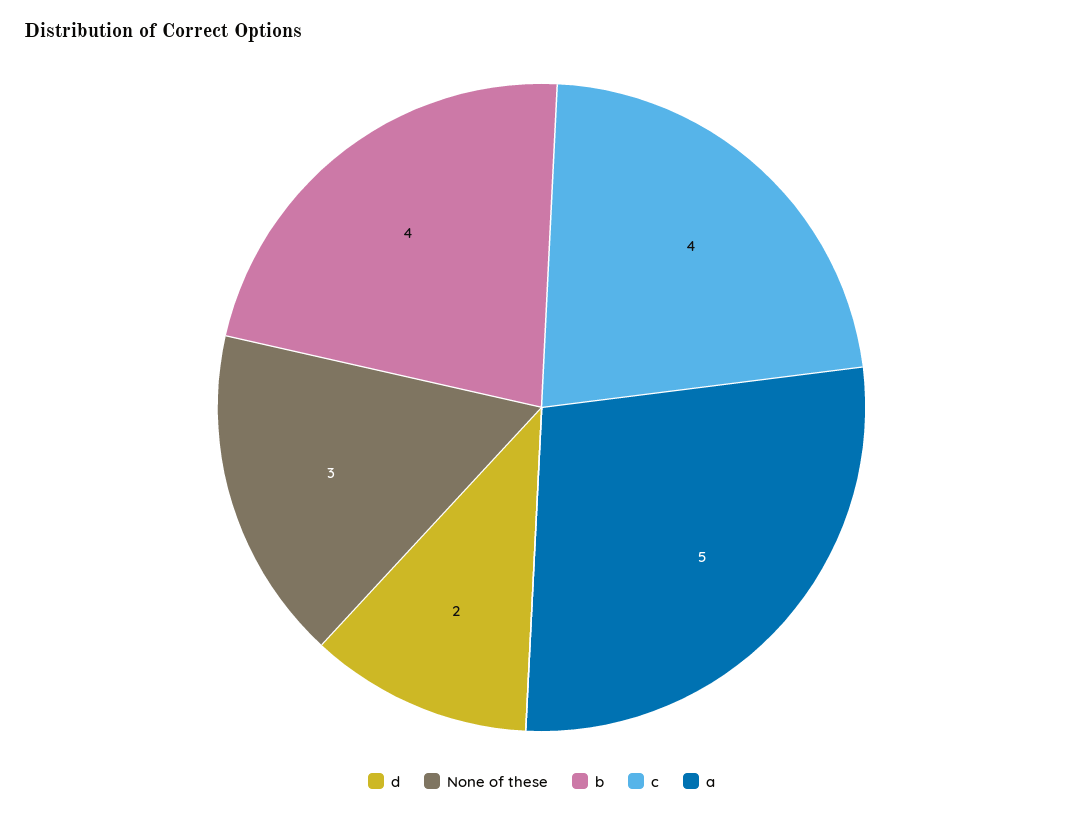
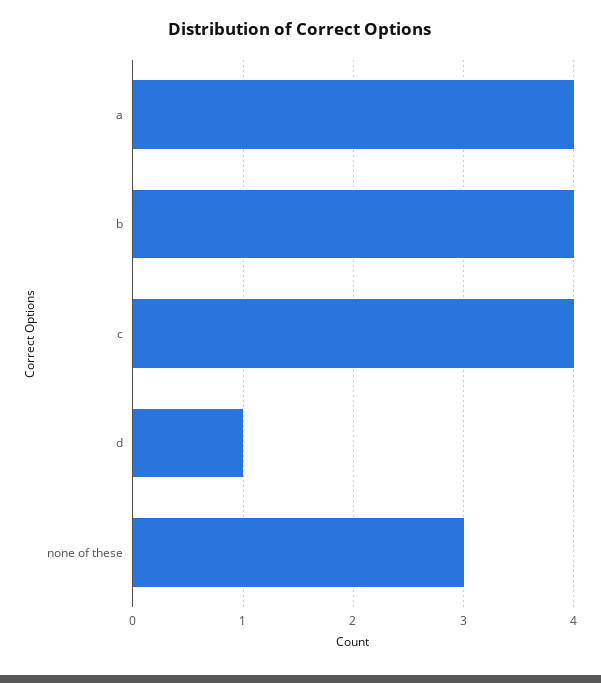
d: 2 -> 1
a: 5 -> 4

